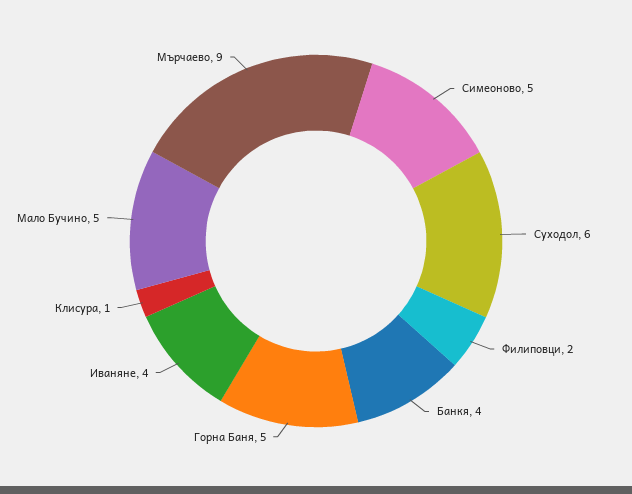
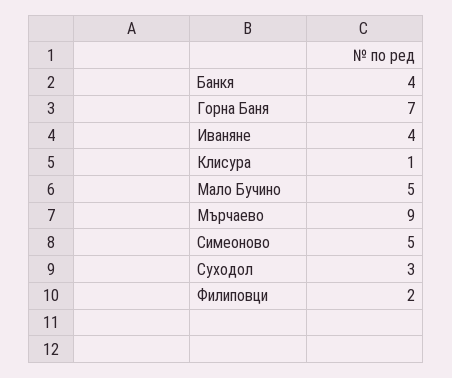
Суходол: 6 -> 3
Горна Баня: 5 -> 7

